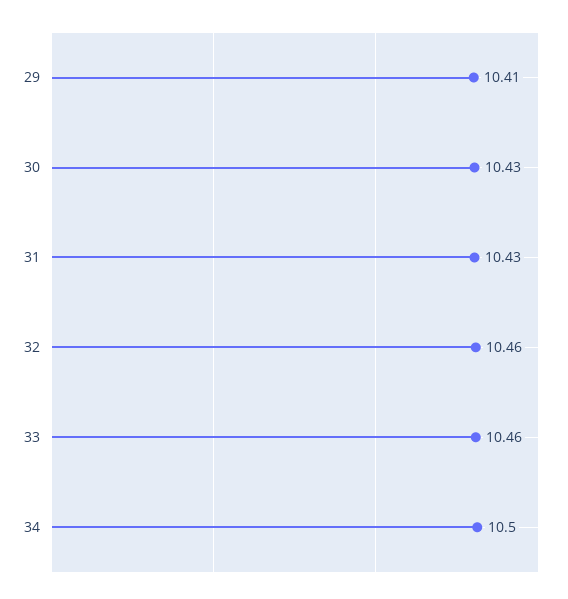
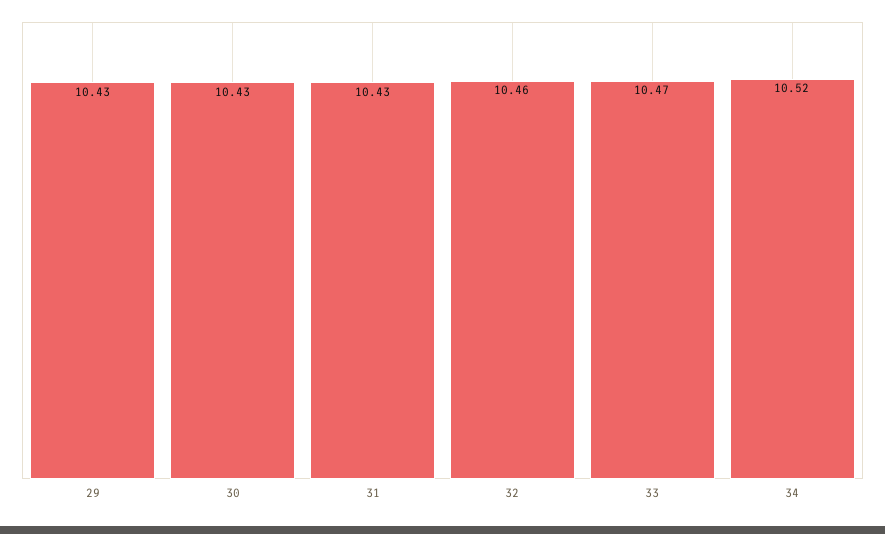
29: 10.41 -> 10.43
33: 10.46 -> 10.47
34: 10.5 -> 10.52

